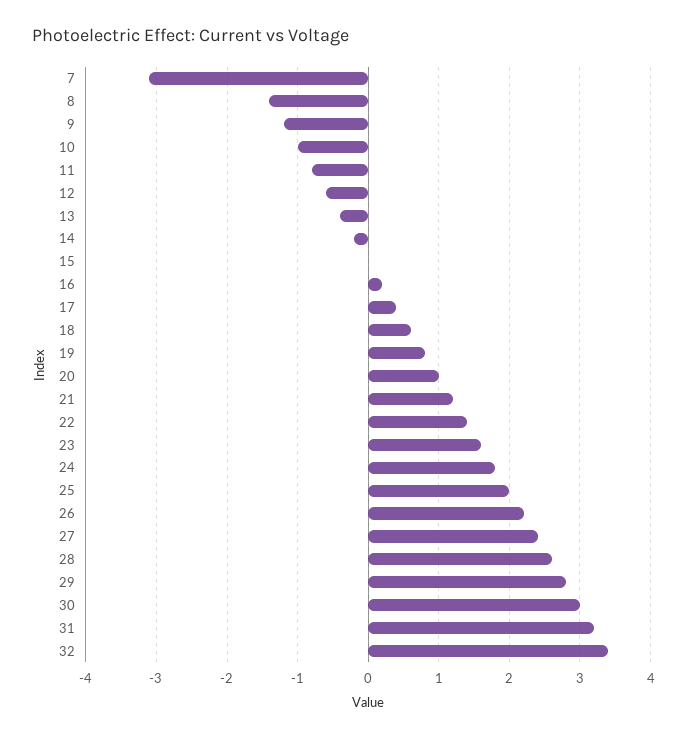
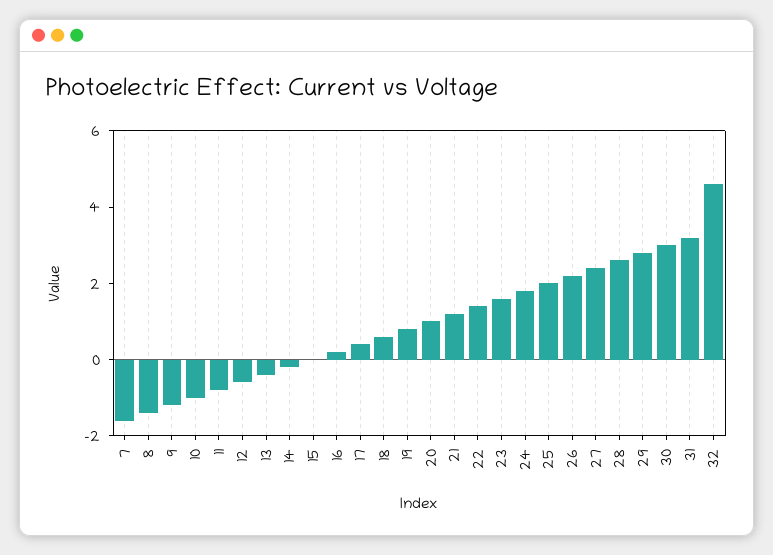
7: -3.1 -> -1.5
32: 3.4 -> 4.5

